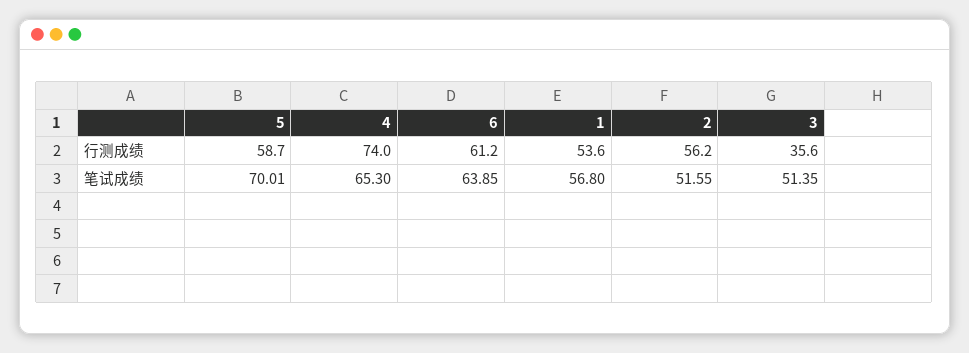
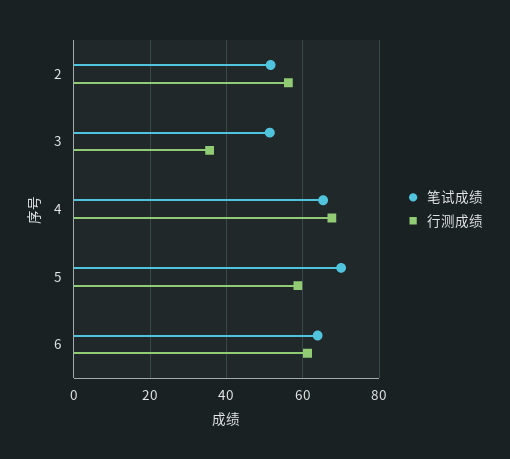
行测成绩, 4: 74 -> 68
行测成绩, 1: 53.6 -> none
笔试成绩, 1: 56.8 -> none

